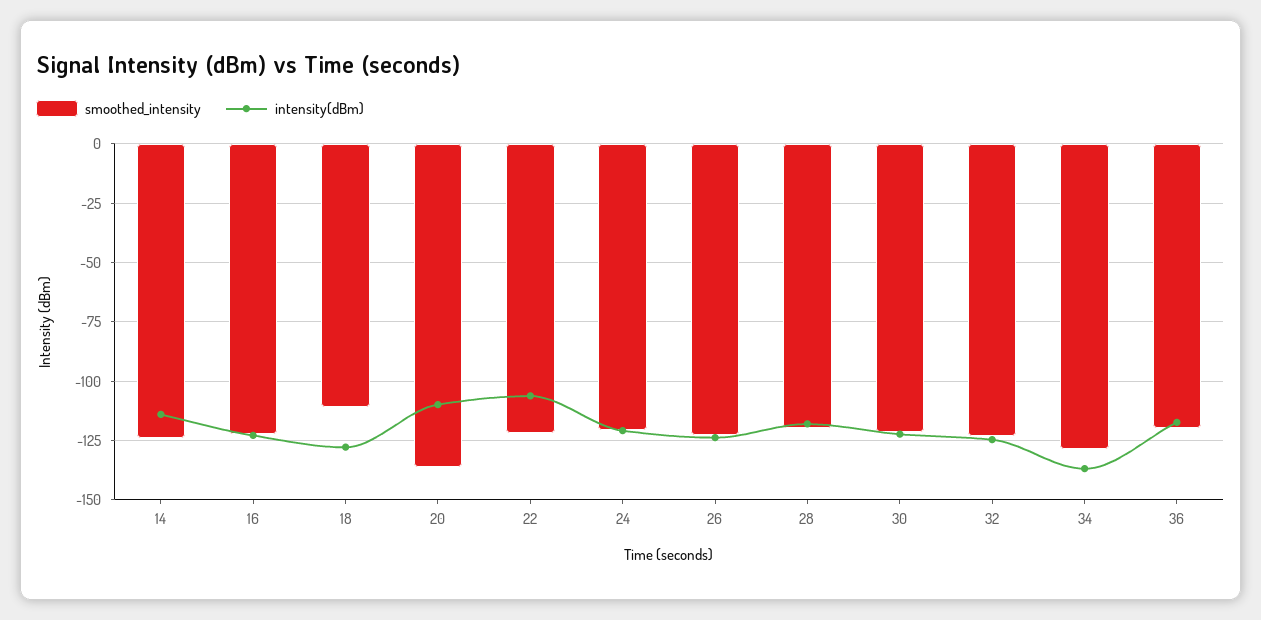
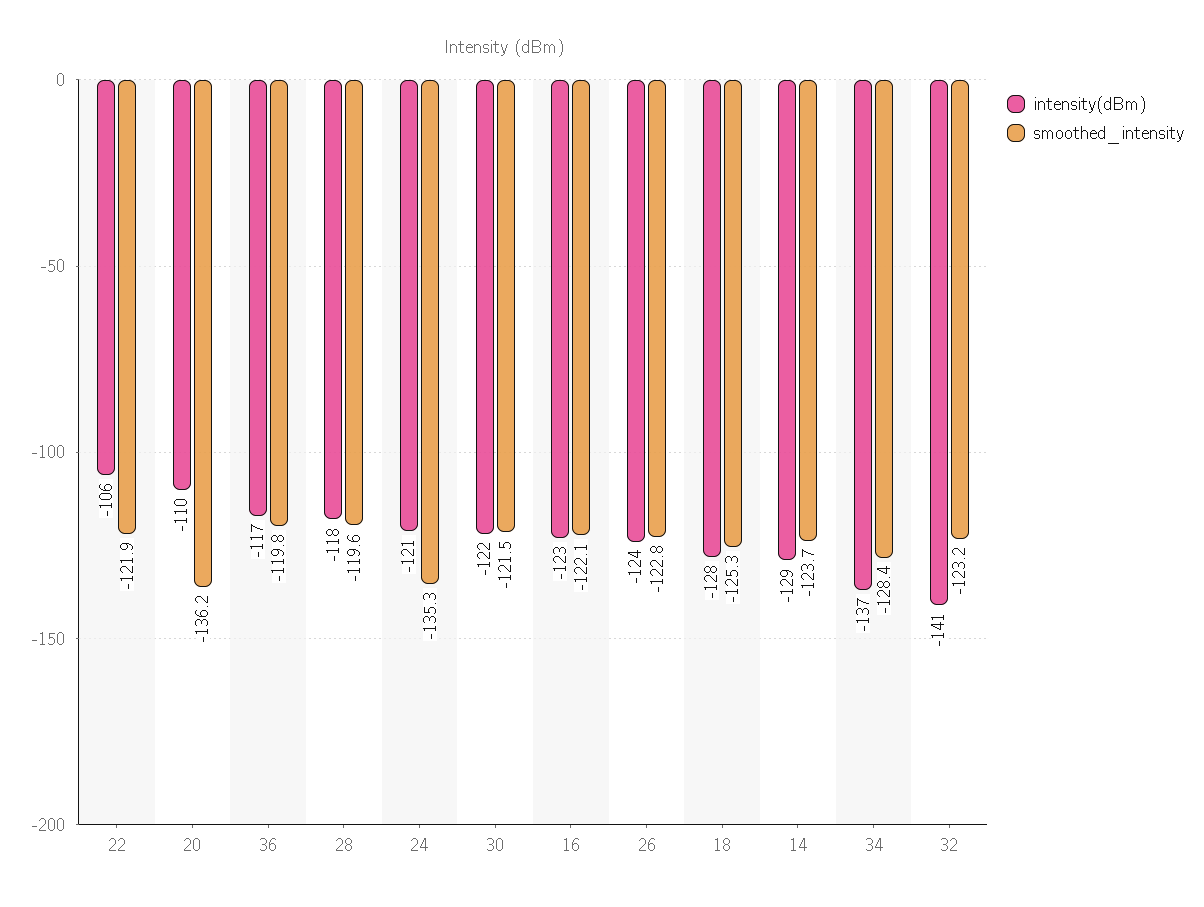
intensity(dBm), 14: -115 -> -129
smoothed_intensity, 18: -110 -> -125.3
smoothed_intensity, 24: -120 -> -135.3
intensity(dBm), 32: -125 -> -141

